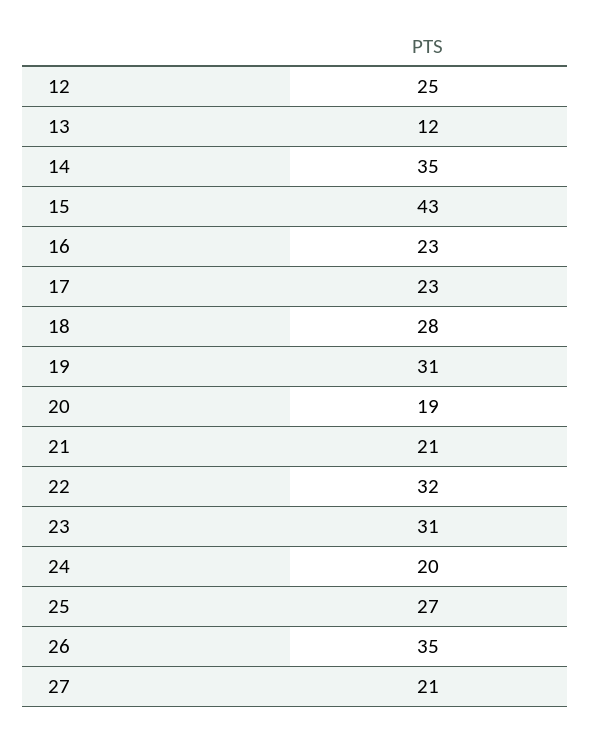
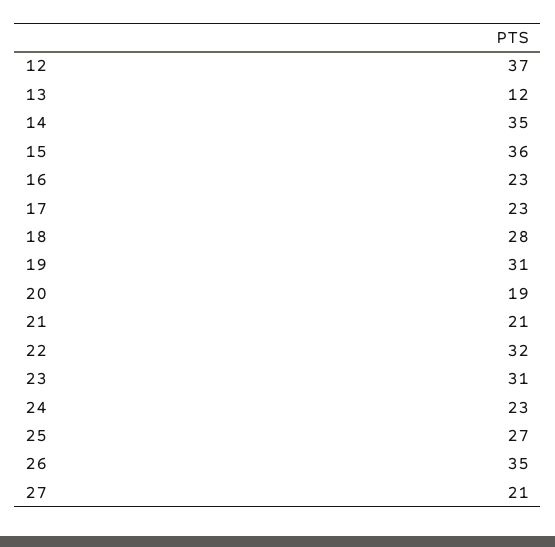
12: 25 -> 37
15: 43 -> 36
24: 20 -> 23

